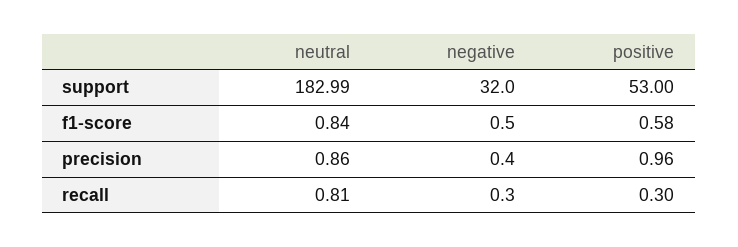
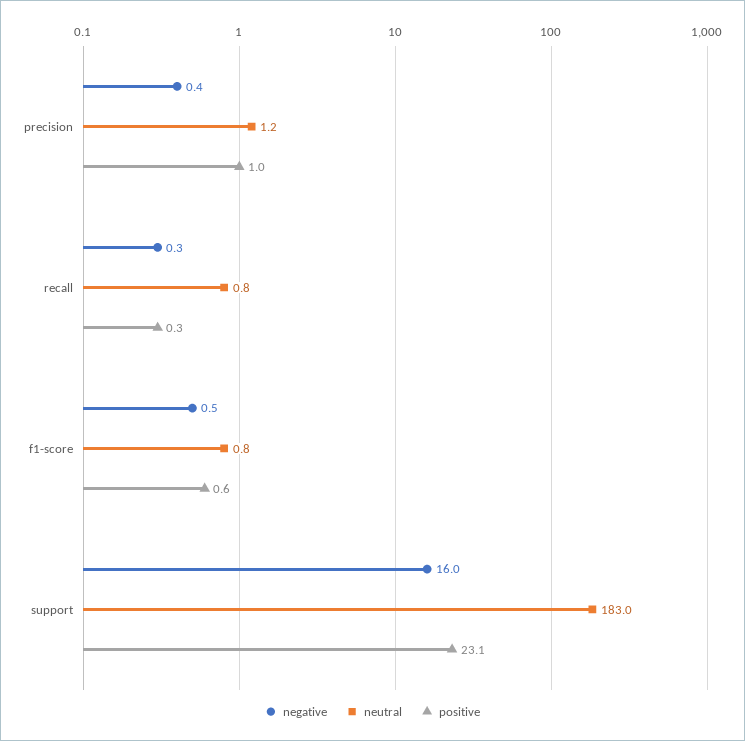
negative, support: 32 -> 16
positive, support: 53 -> 23.1
neutral, precision: 0.86 -> 1.2

